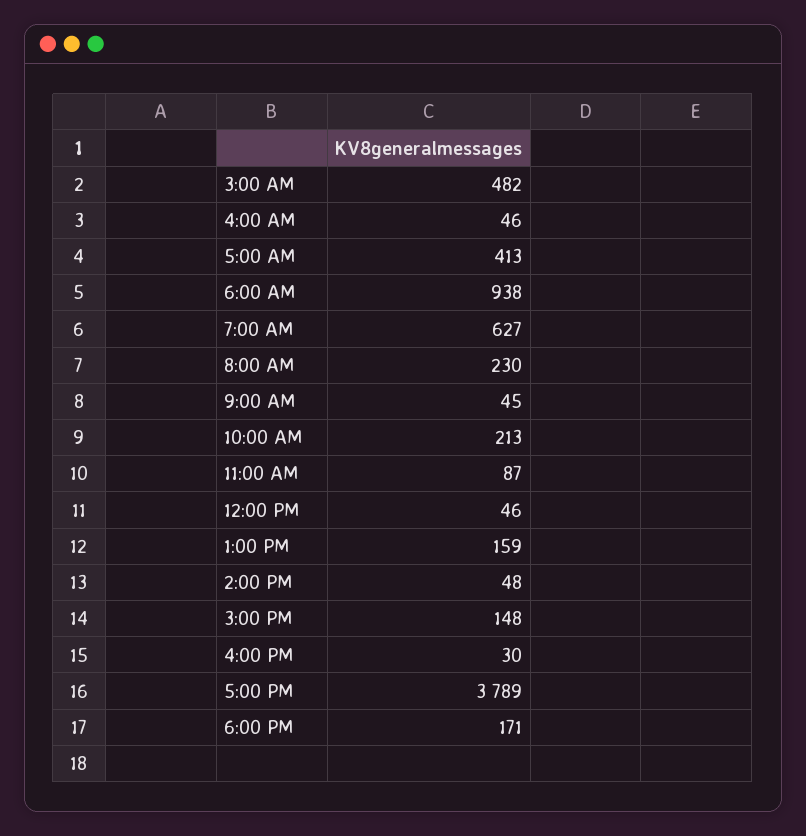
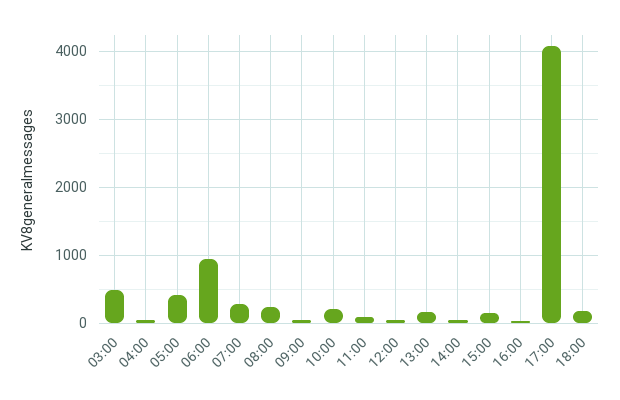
7:00 AM: 627 -> 300
5:00 PM: 3789 -> 4100

